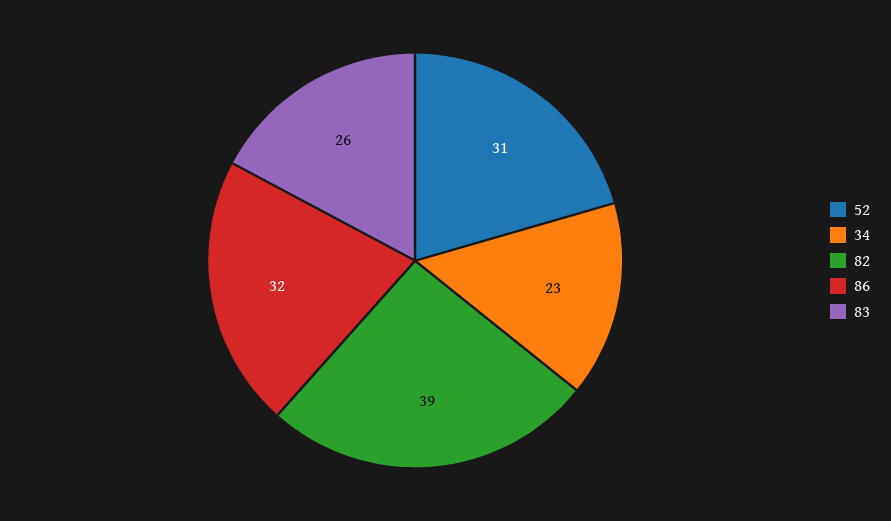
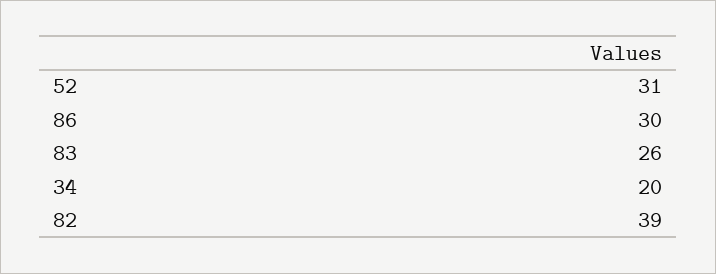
34: 23 -> 20
86: 32 -> 30

